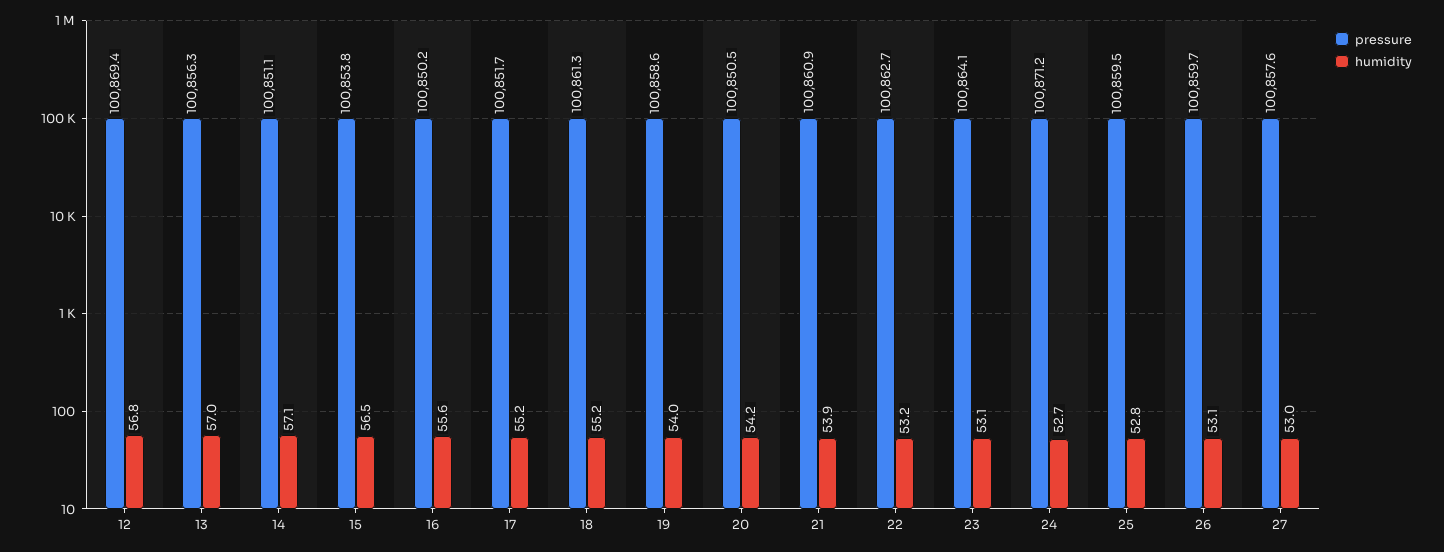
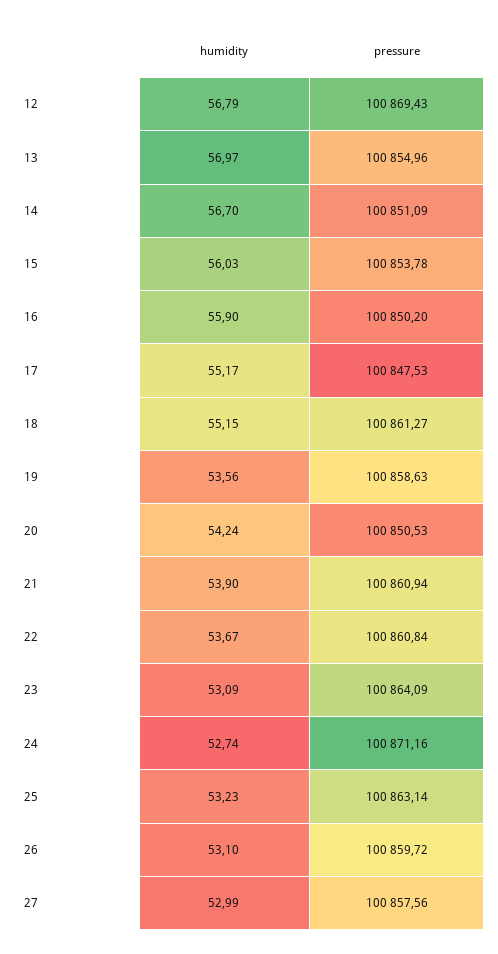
pressure, 13: 100856.3 -> 100854.96
humidity, 14: 57.1 -> 56.7
humidity, 15: 56.5 -> 56.03
humidity, 16: 55.6 -> 55.9
pressure, 17: 100851.7 -> 100847.53
humidity, 19: 54 -> 53.56
pressure, 22: 100862.7 -> 100860.84
humidity, 22: 53.2 -> 53.67
pressure, 25: 100859.5 -> 100863.14
humidity, 25: 52.8 -> 53.23

